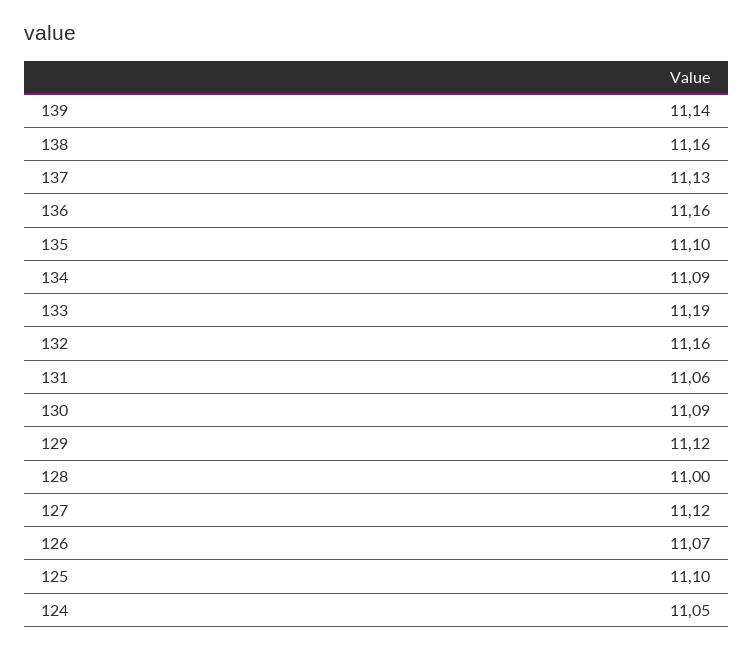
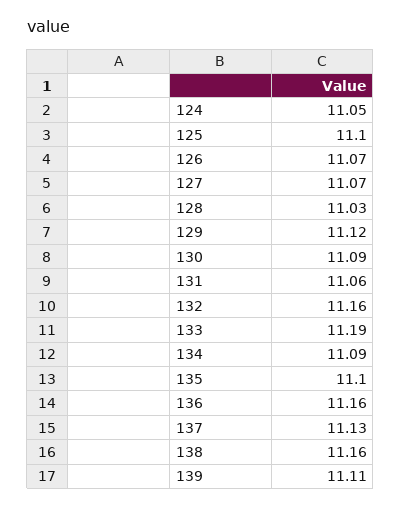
139: 11.14 -> 11.11
128: 11 -> 11.03
127: 11.12 -> 11.07

